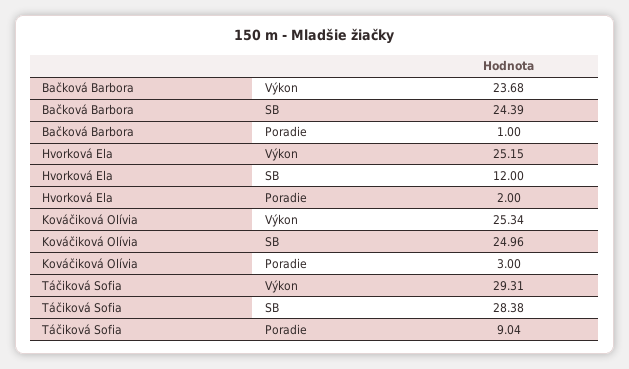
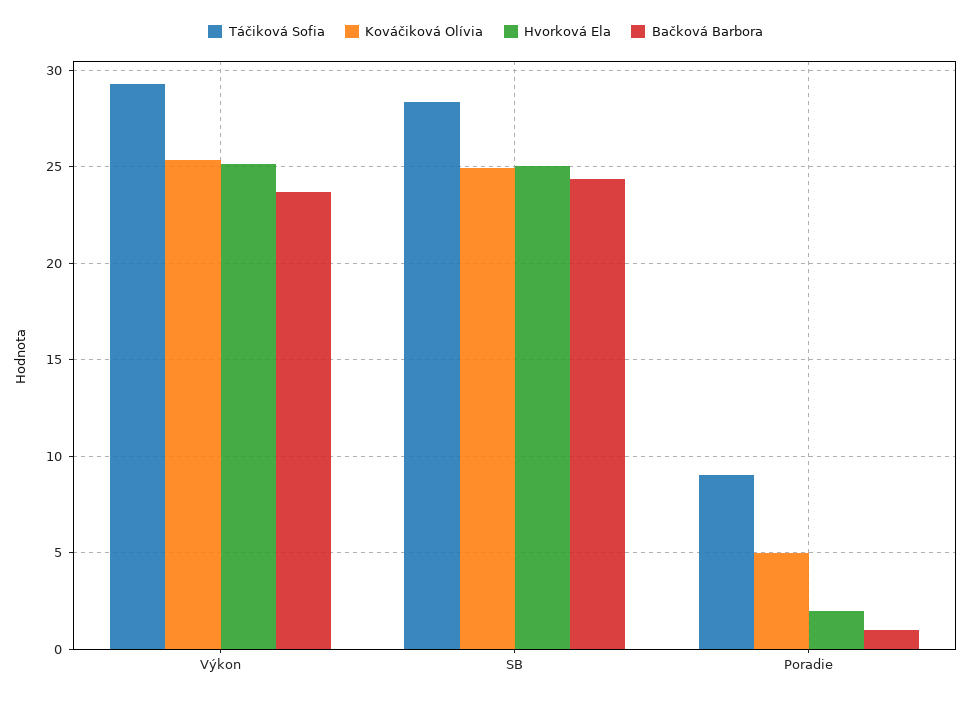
Hvorková Ela, SB: 12 -> 25
Kováčiková Olívia, Poradie: 3 -> 5

